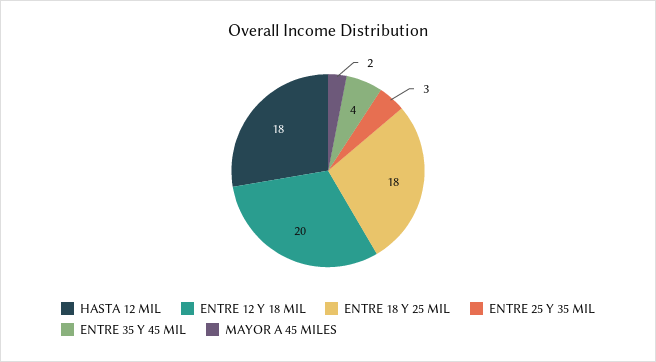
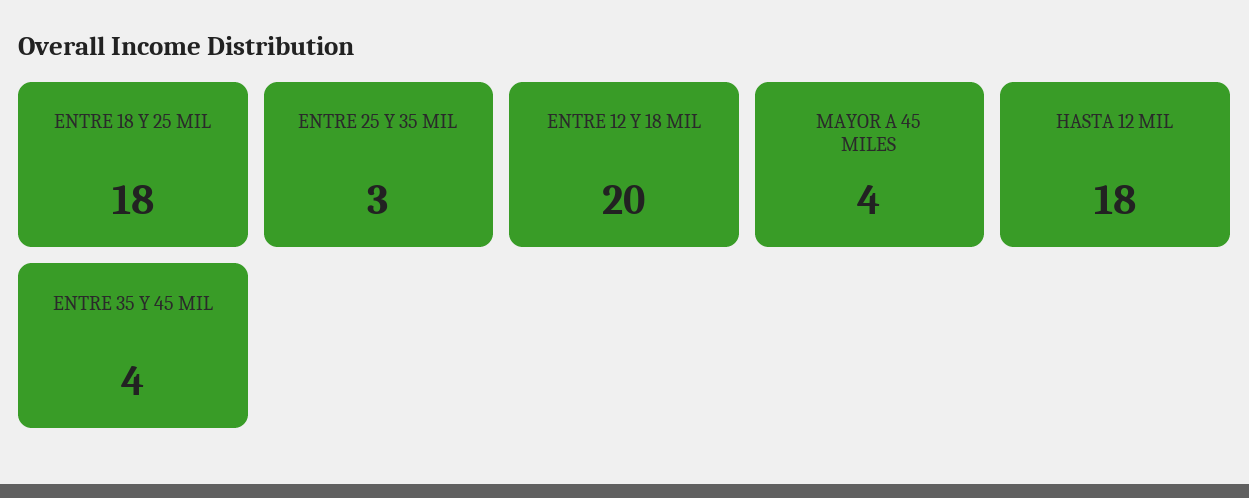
MAYOR A 45 MILES: 2 -> 4

